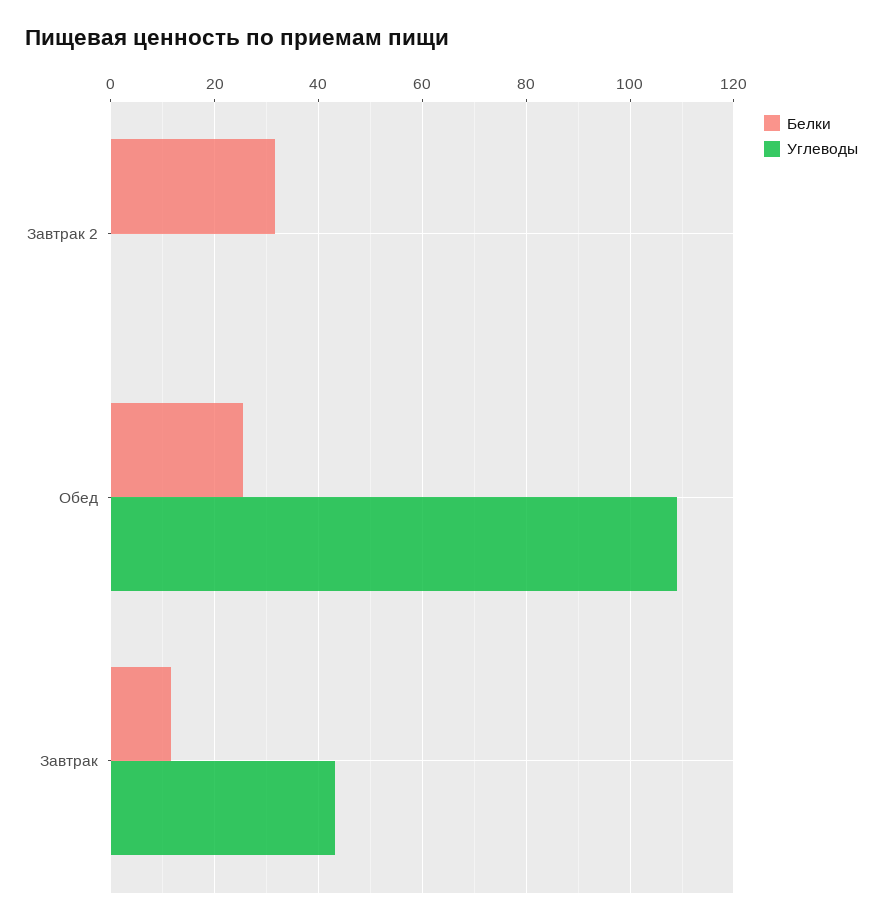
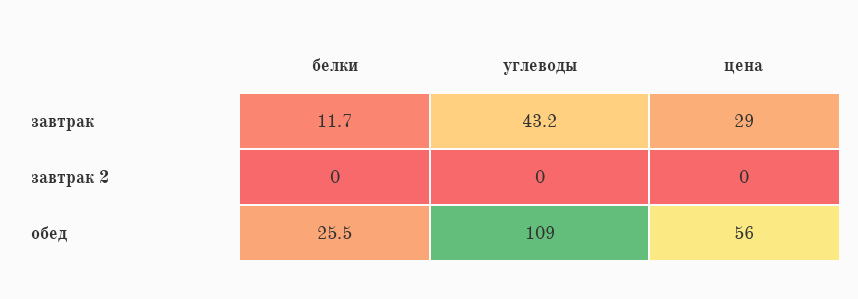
Белки, Завтрак 2: 32 -> 0
цена, Завтрак: none -> 29
цена, Завтрак 2: none -> 0
цена, Обед: none -> 56

